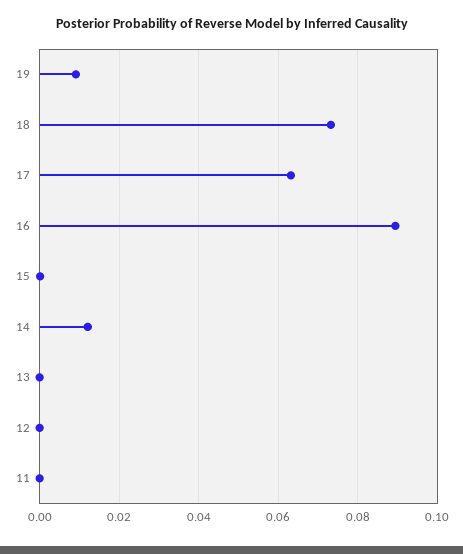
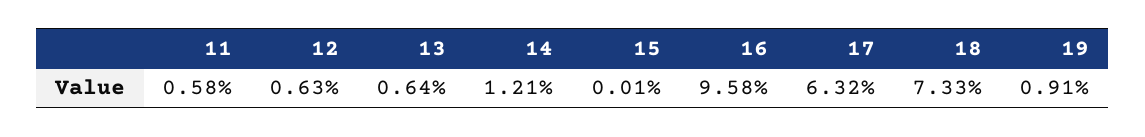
16: 0.09 -> 0.0958
13: 0 -> 0.0064
12: 0 -> 0.0063
11: 0 -> 0.0058

